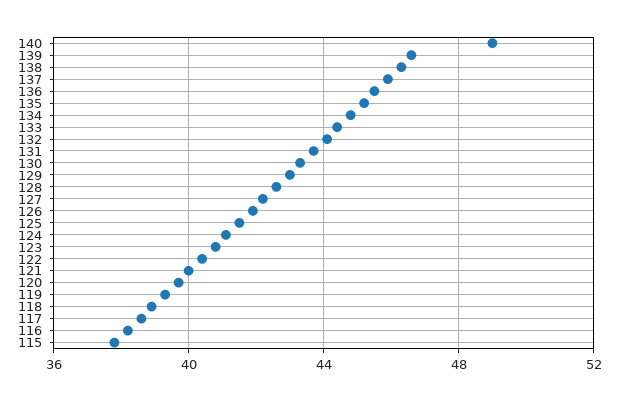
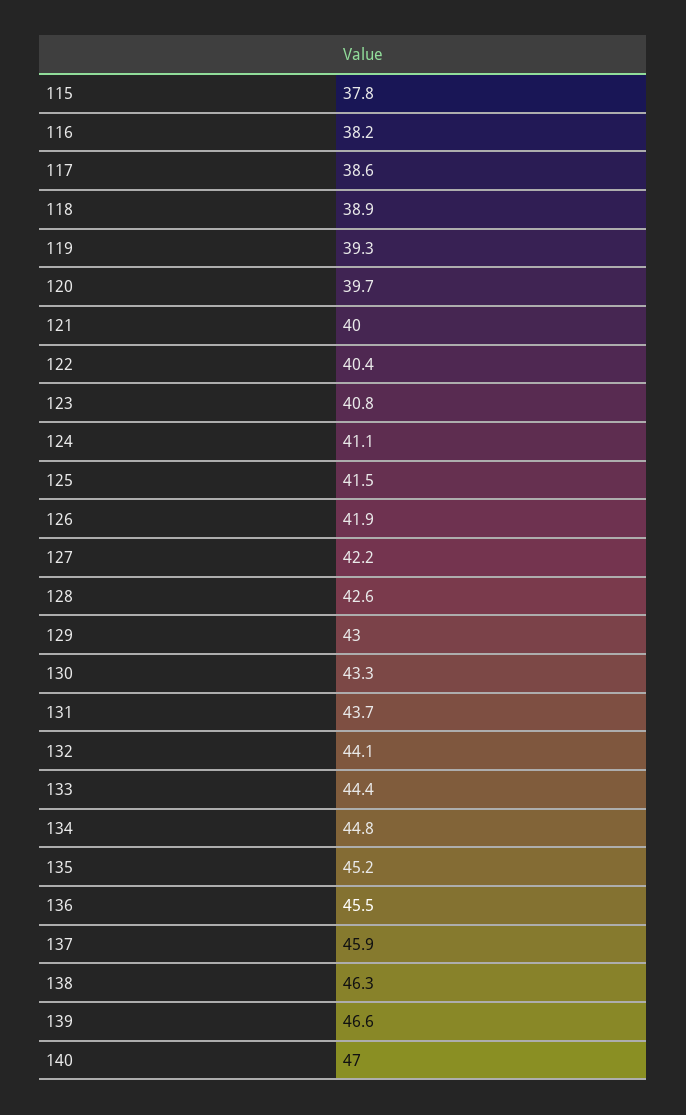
140: 49 -> 47

